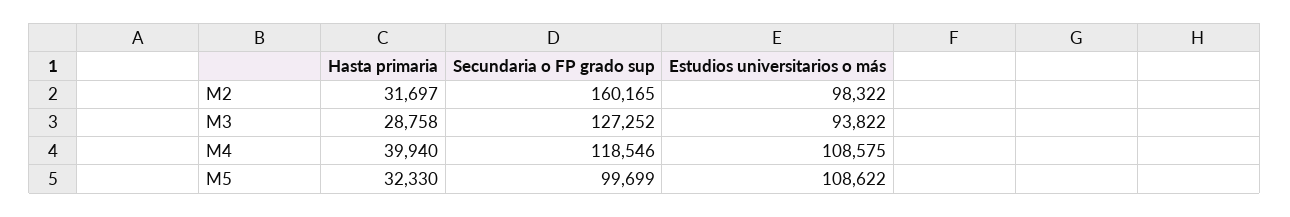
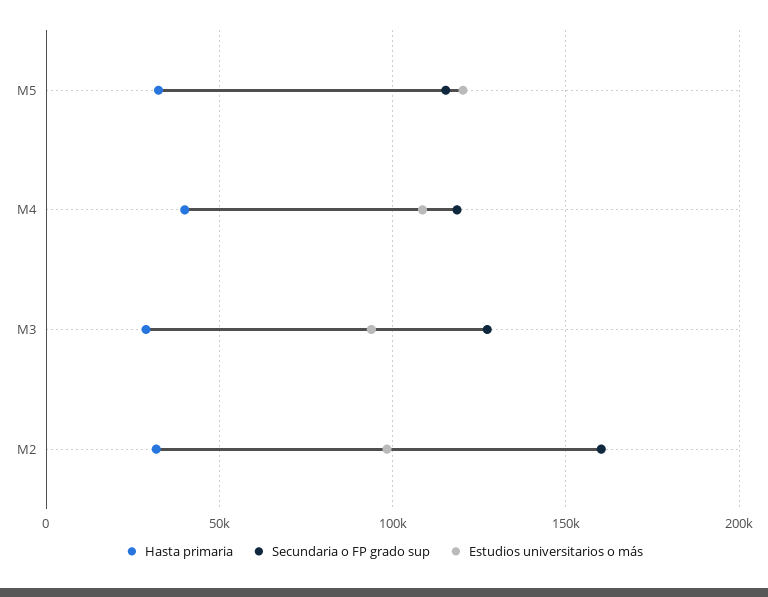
Secundaria o FP grado sup, M5: 99699 -> 115000
Estudios universitarios o más, M5: 108622 -> 120000

